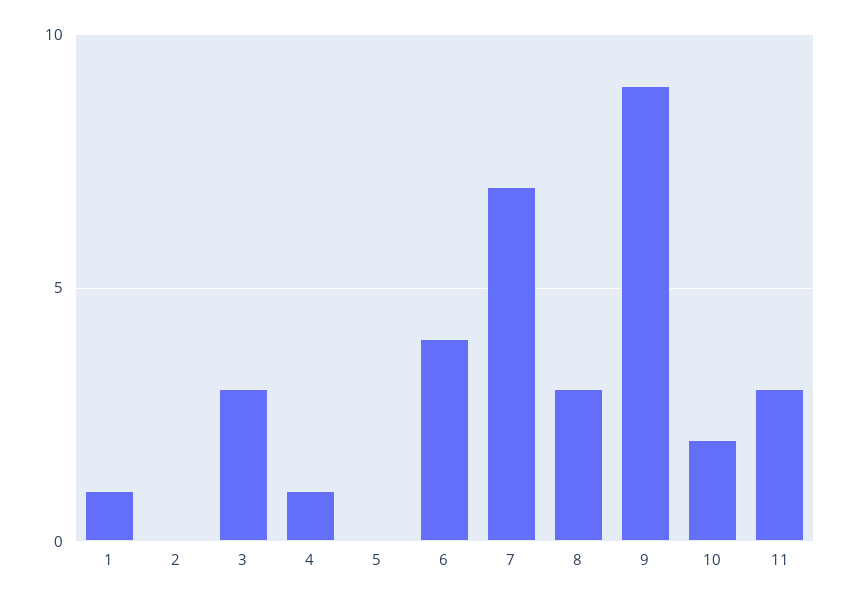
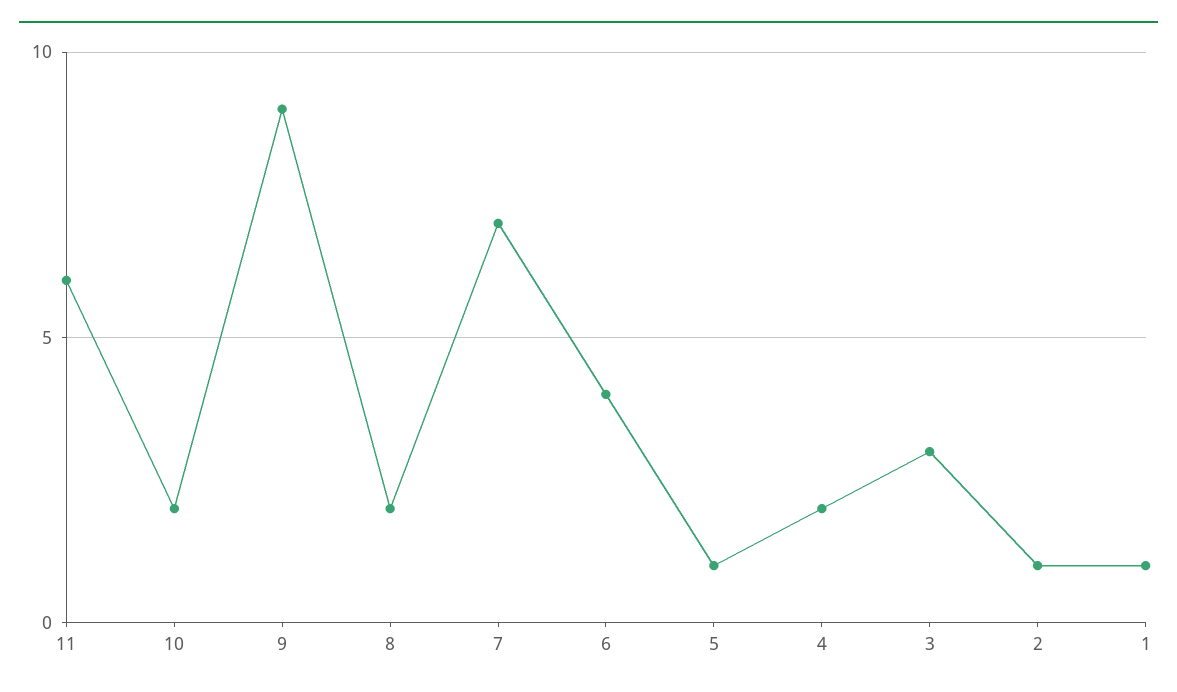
2: 0 -> 1
4: 1 -> 2
5: 0 -> 1
8: 3 -> 2
11: 3 -> 6

